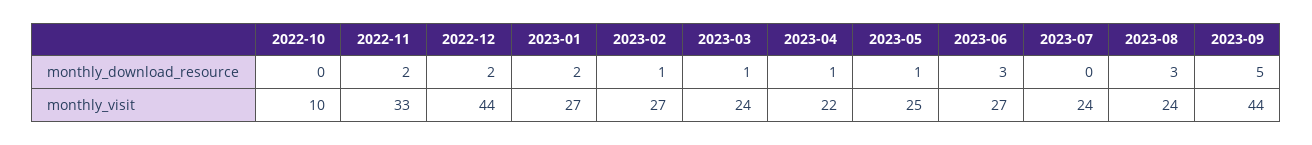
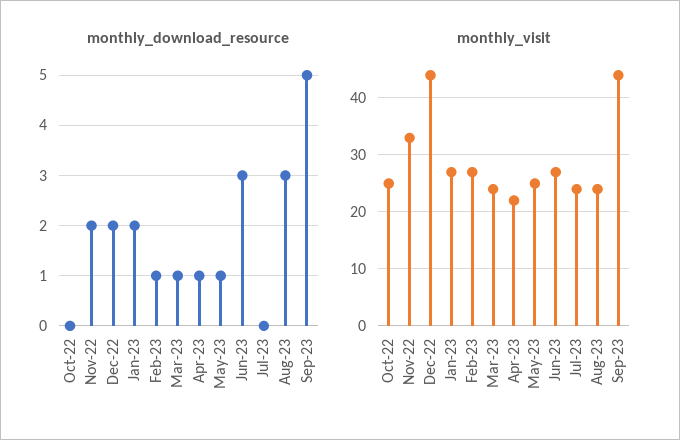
monthly_visit, 2022-10: 10 -> 25

